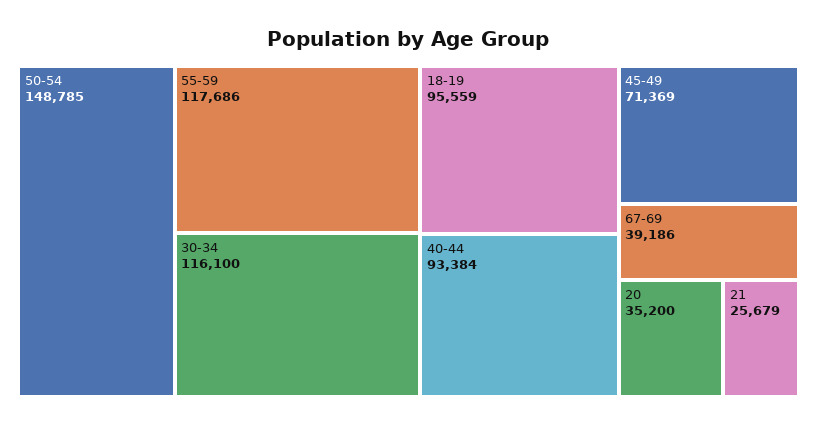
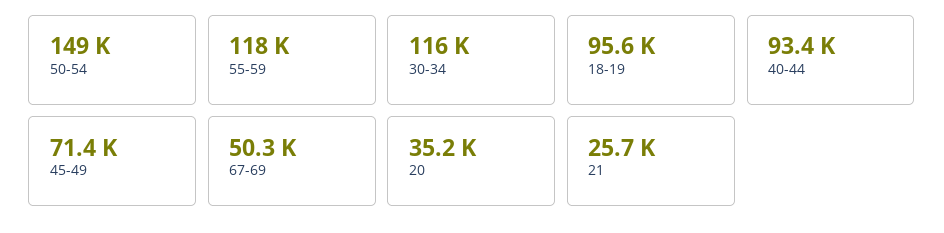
67-69: 39186 -> 50300

